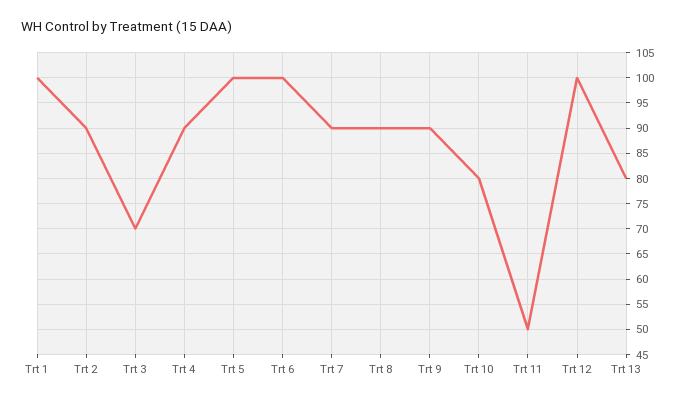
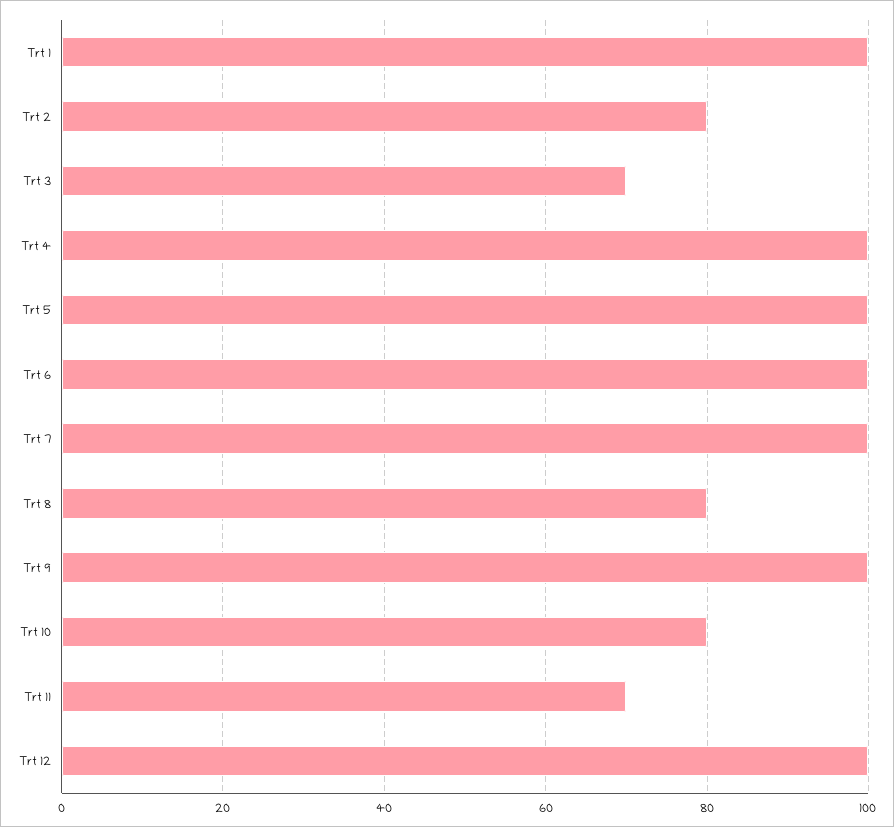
Trt 2: 90 -> 80
Trt 4: 90 -> 100
Trt 7: 90 -> 100
Trt 8: 90 -> 80
Trt 9: 90 -> 100
Trt 11: 50 -> 70
Trt 13: 80 -> none

